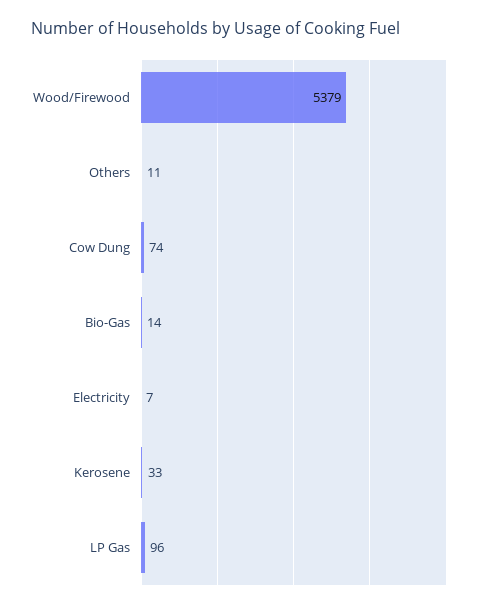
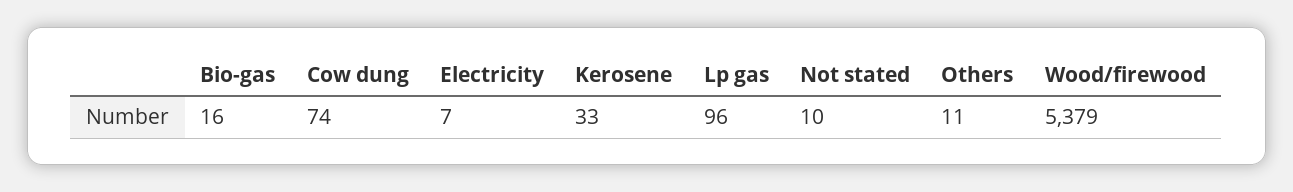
Bio-Gas: 14 -> 16
Not stated: none -> 10

